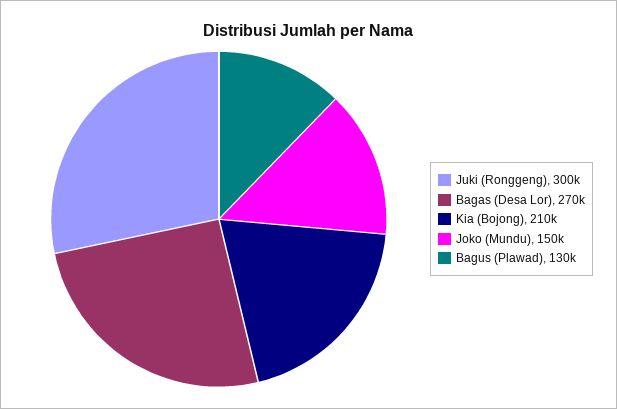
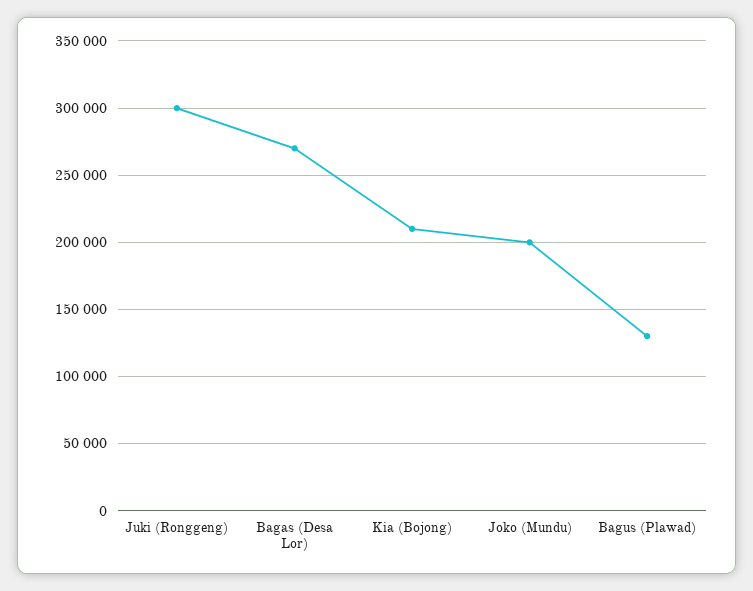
Joko (Mundu): 150000 -> 200000

